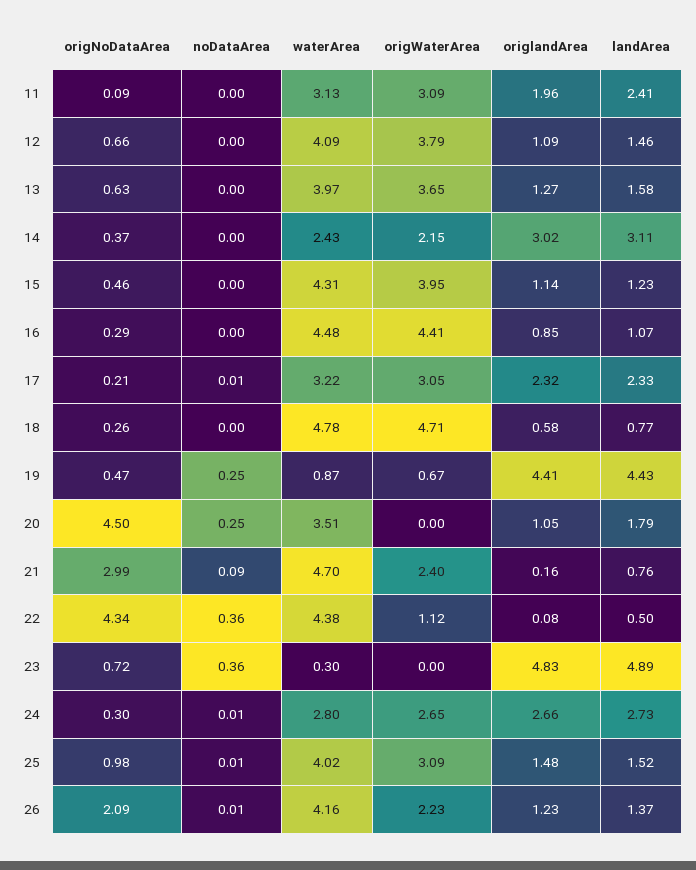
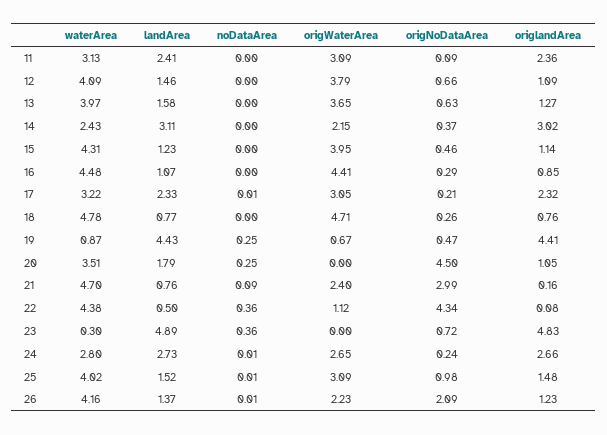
origlandArea, 11: 1.96 -> 2.36
origlandArea, 18: 0.58 -> 0.76
origNoDataArea, 24: 0.3 -> 0.24

